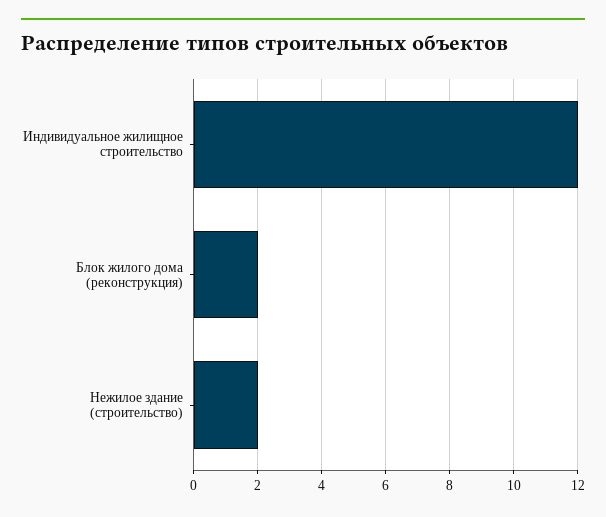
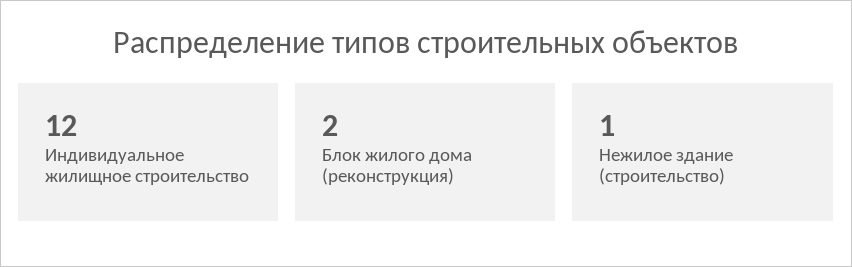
Нежилое здание (строительство): 2 -> 1

